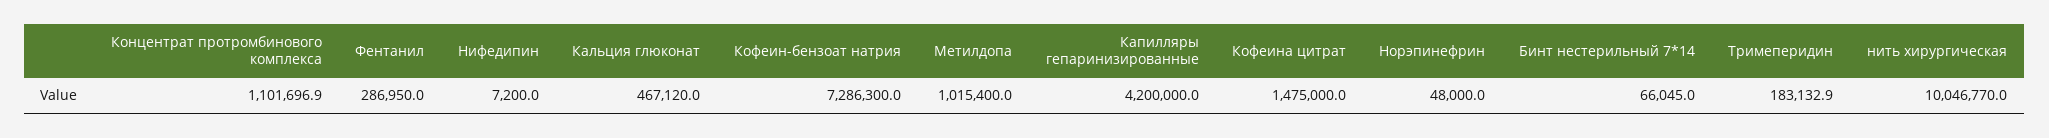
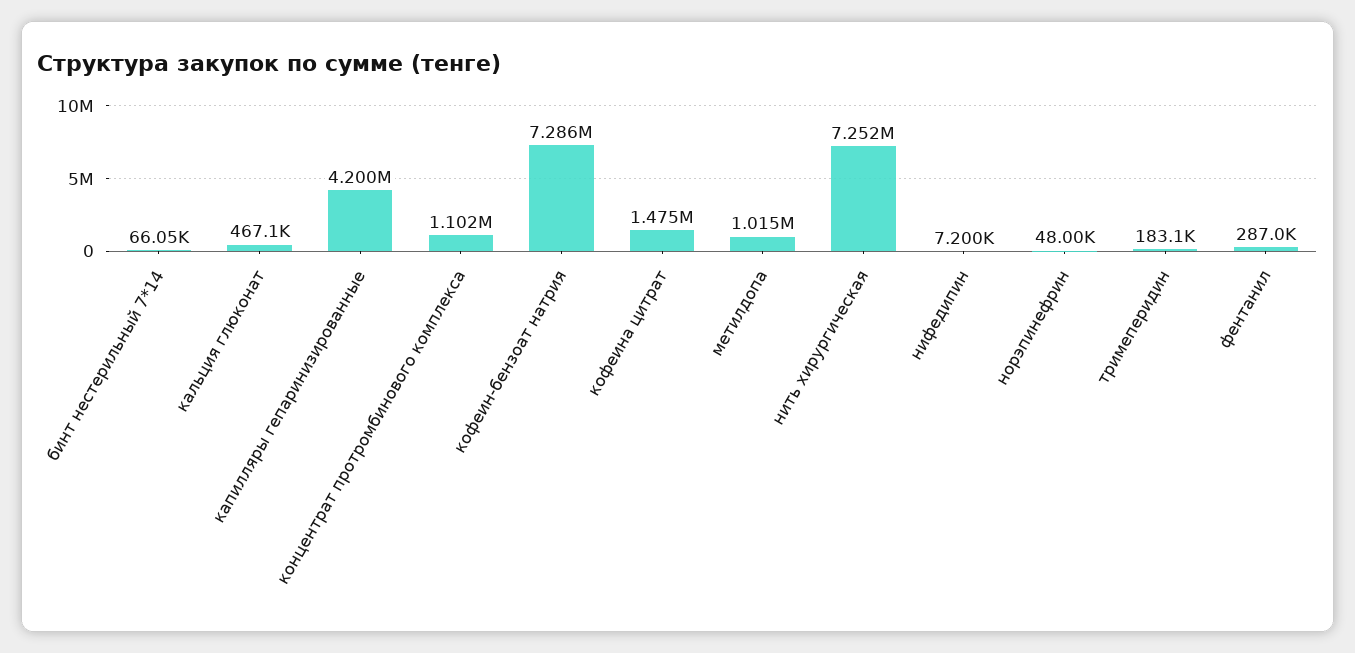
нить хирургическая: 10046770 -> 7252000

